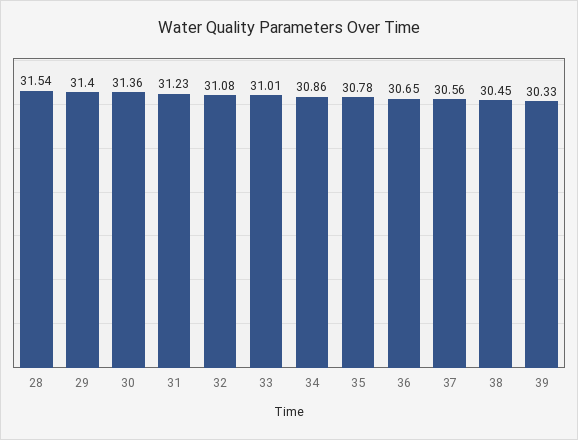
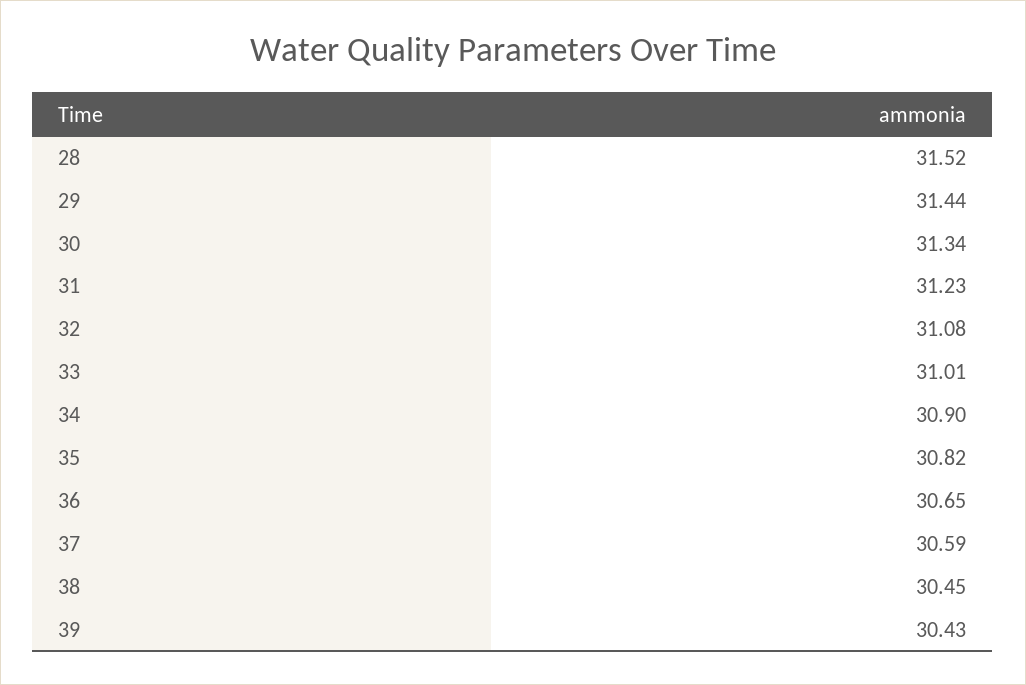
28: 31.54 -> 31.52
29: 31.4 -> 31.44
30: 31.36 -> 31.34
34: 30.86 -> 30.9
35: 30.78 -> 30.82
37: 30.56 -> 30.59
39: 30.33 -> 30.43

